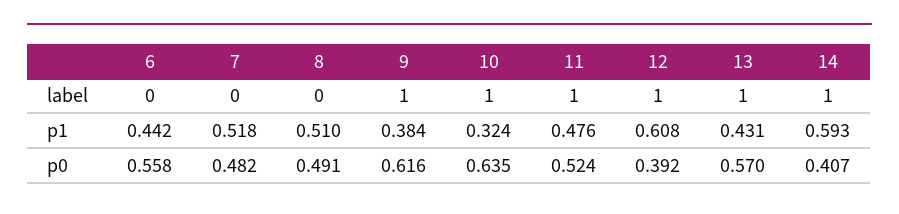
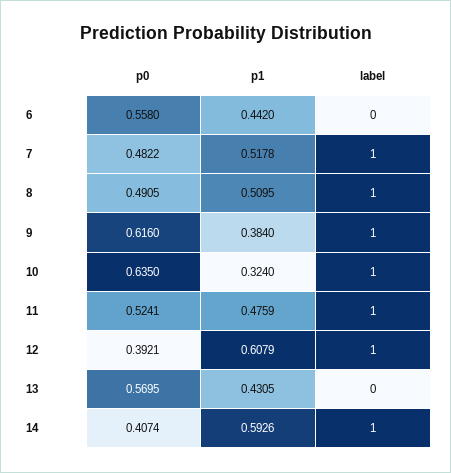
7, label: 0 -> 1
8, label: 0 -> 1
13, label: 1 -> 0

